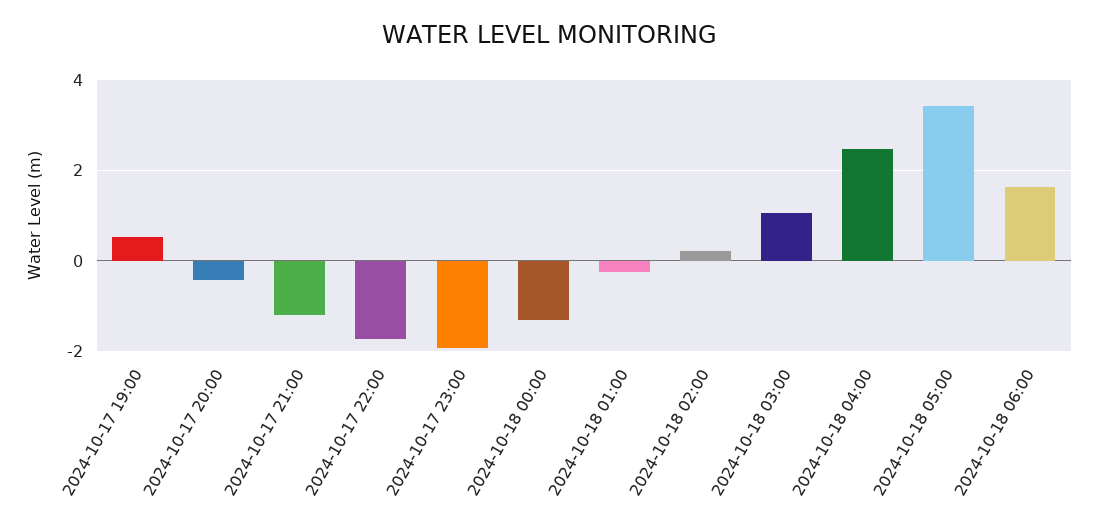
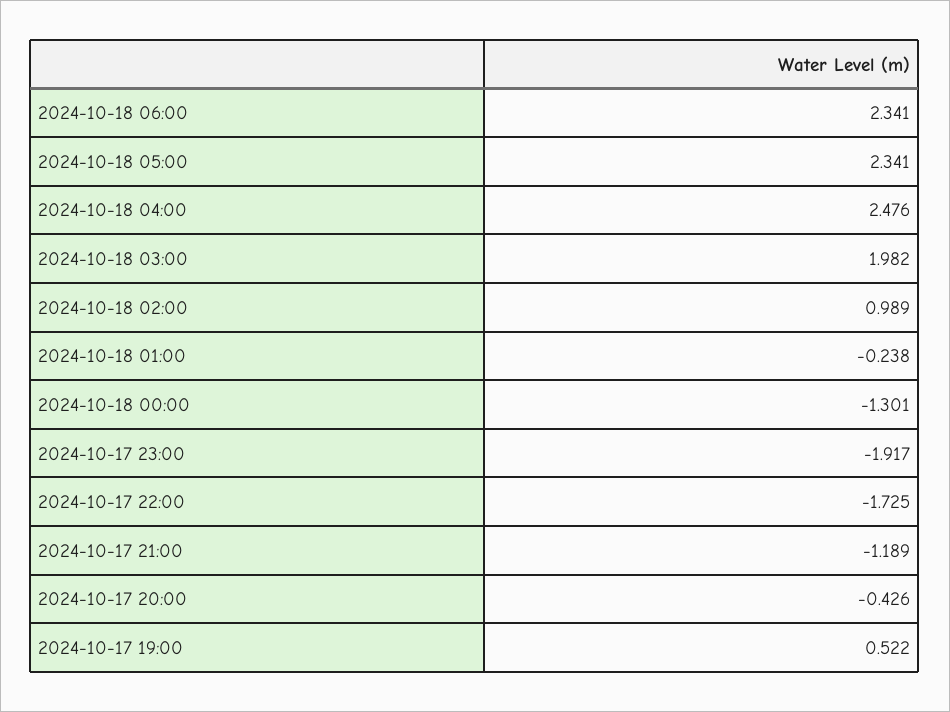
2024-10-18 02:00: 0.2 -> 0.989
2024-10-18 03:00: 1 -> 1.982
2024-10-18 05:00: 3.4 -> 2.341
2024-10-18 06:00: 1.6 -> 2.341

